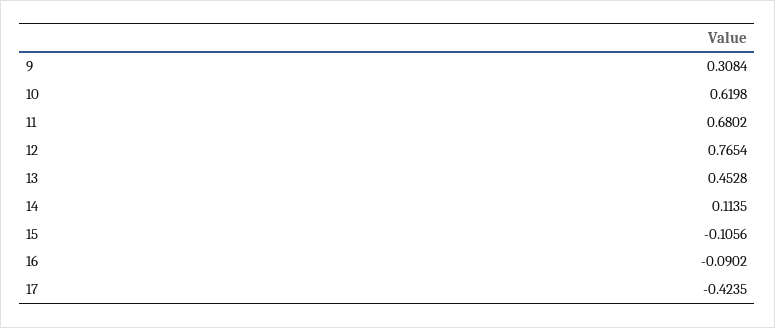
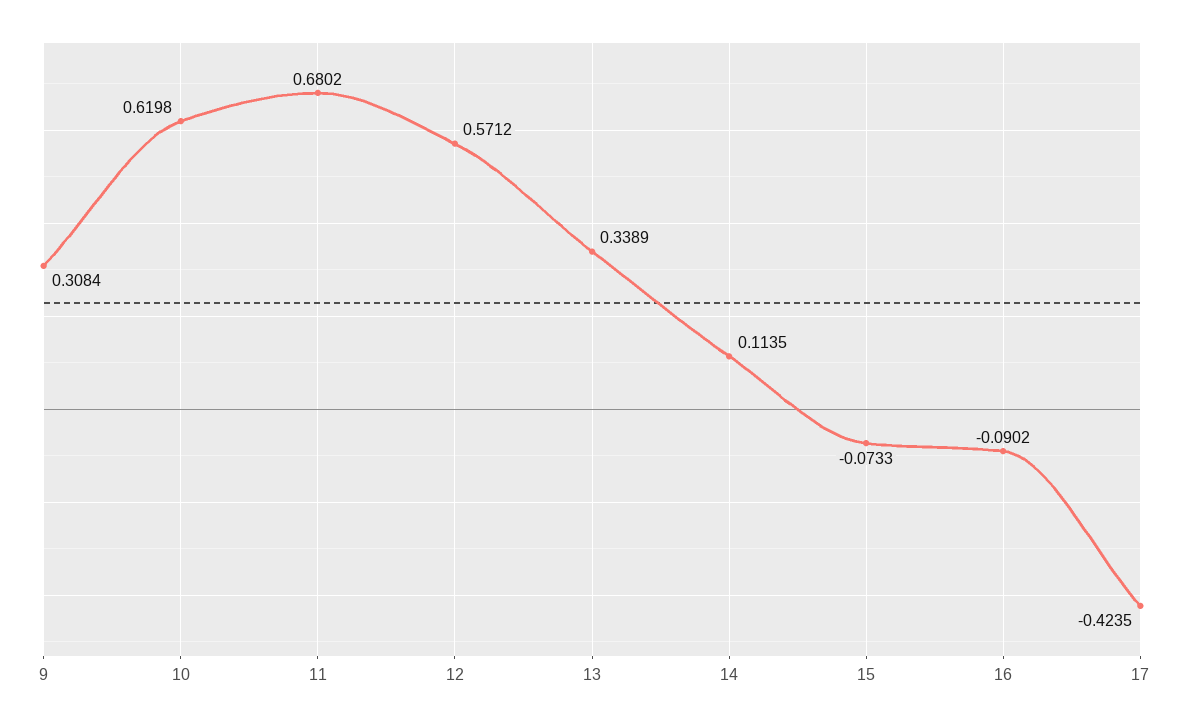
12: 0.7654 -> 0.5712
13: 0.4528 -> 0.3389
15: -0.1056 -> -0.0733

